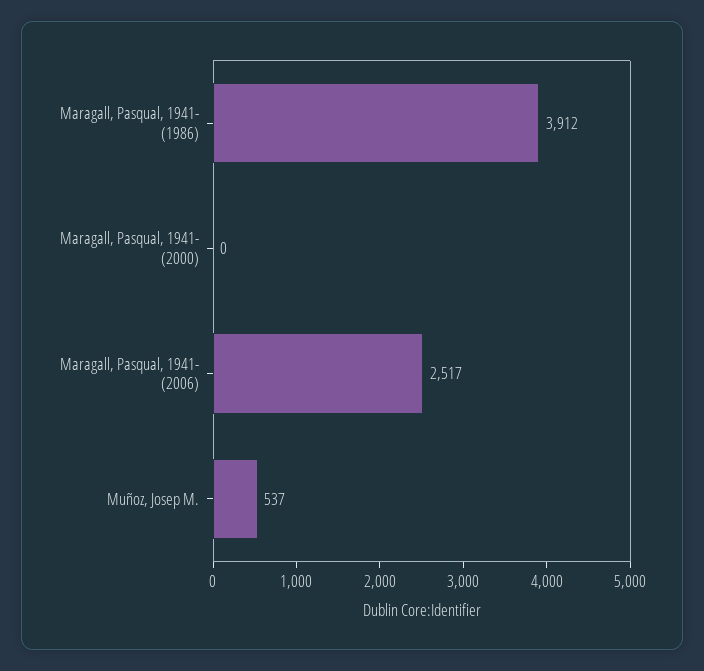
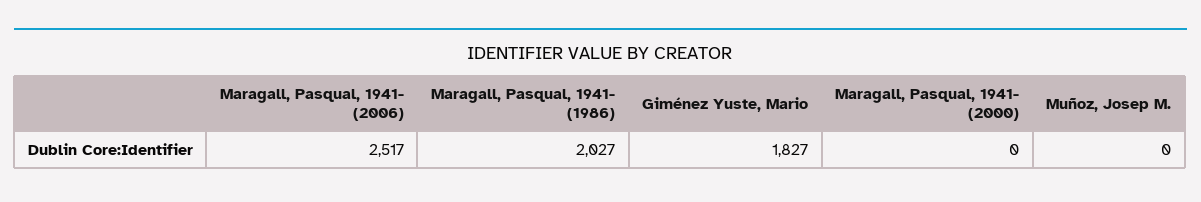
Maragall, Pasqual, 1941- (1986): 3912 -> 2027
Muñoz, Josep M.: 537 -> 0
Giménez Yuste, Mario: none -> 1827

